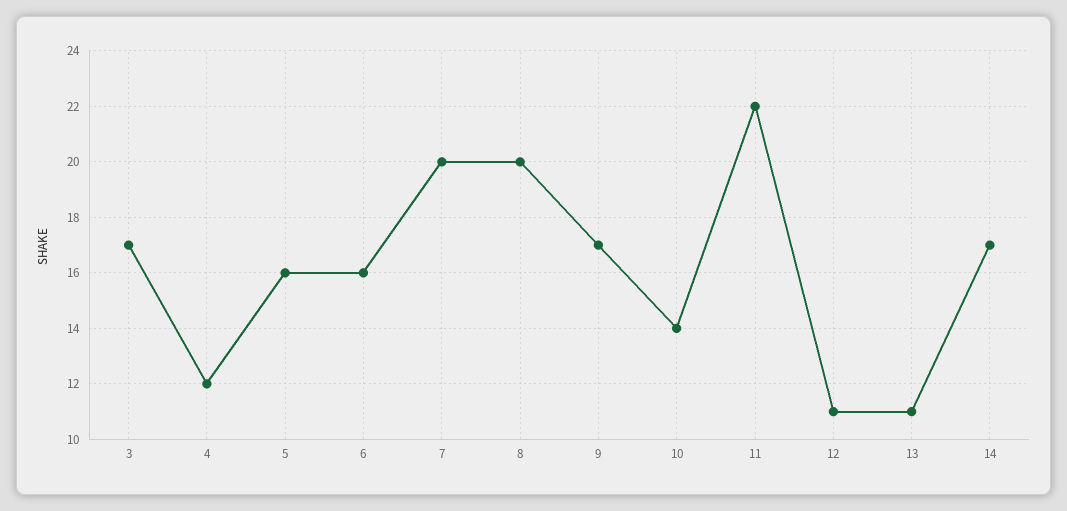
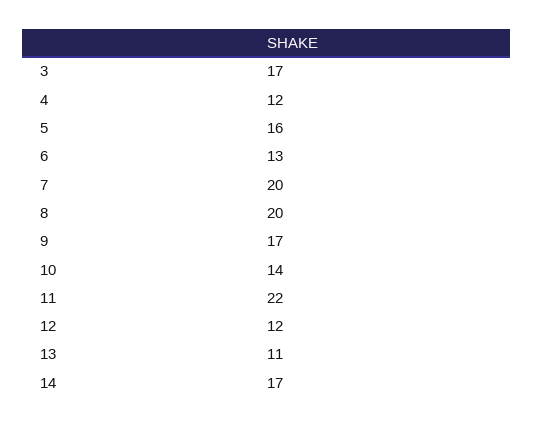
6: 16 -> 13
12: 11 -> 12

